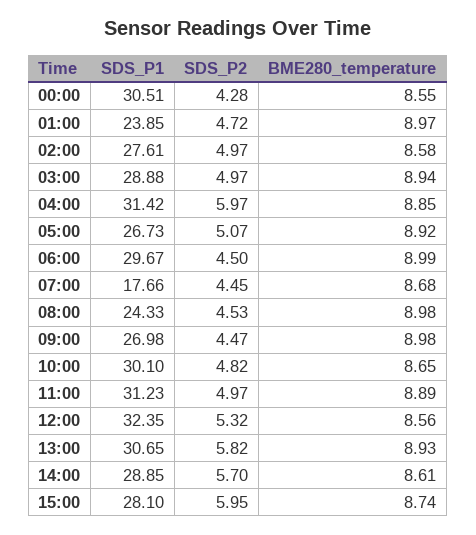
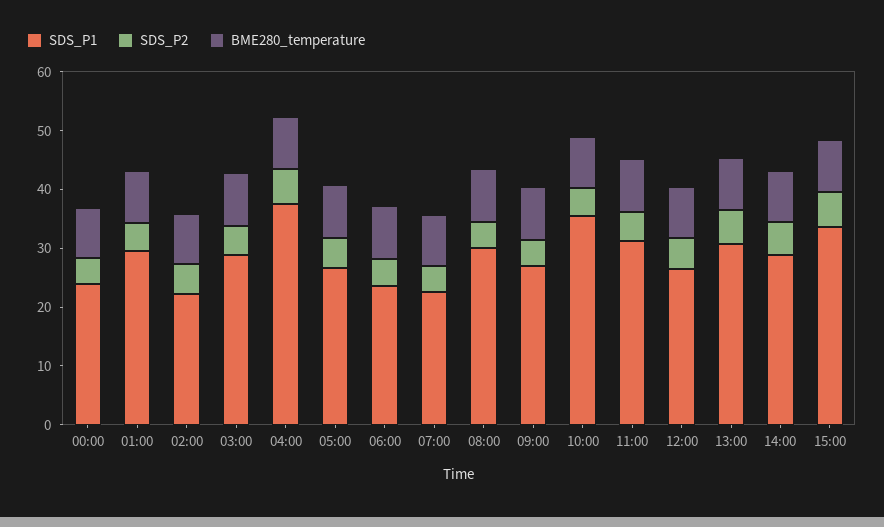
SDS_P1, 00:00: 30.51 -> 24
SDS_P1, 01:00: 23.85 -> 30
SDS_P1, 02:00: 27.61 -> 22
SDS_P1, 04:00: 31.42 -> 38
SDS_P1, 06:00: 29.67 -> 24
SDS_P1, 07:00: 17.66 -> 22
SDS_P1, 08:00: 24.33 -> 30
SDS_P1, 10:00: 30.1 -> 36
SDS_P1, 12:00: 32.35 -> 26
SDS_P1, 15:00: 28.1 -> 34

